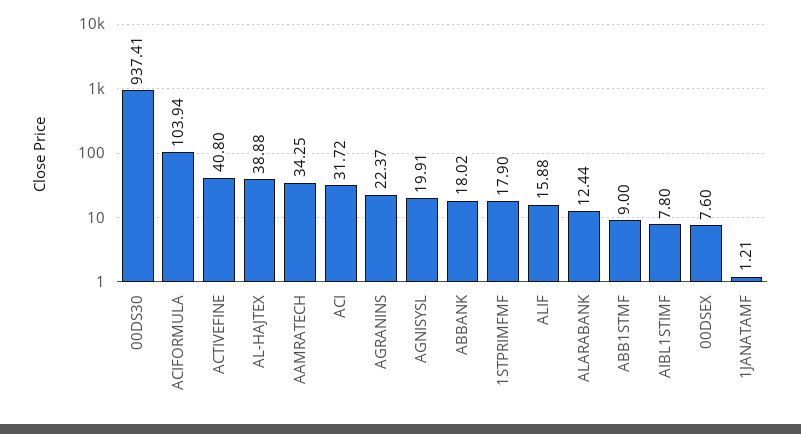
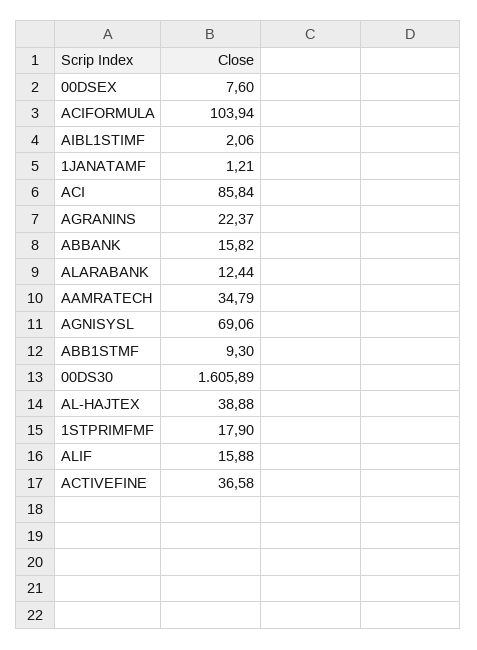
00DS30: 937.41 -> 1605.89
ACTIVEFINE: 40.8 -> 36.58
AAMRATECH: 34.25 -> 34.79
ACI: 31.72 -> 85.84
AGNISYSL: 19.91 -> 69.06
ABBANK: 18.02 -> 15.82
ABB1STMF: 9 -> 9.3
AIBL1STIMF: 7.8 -> 2.06

